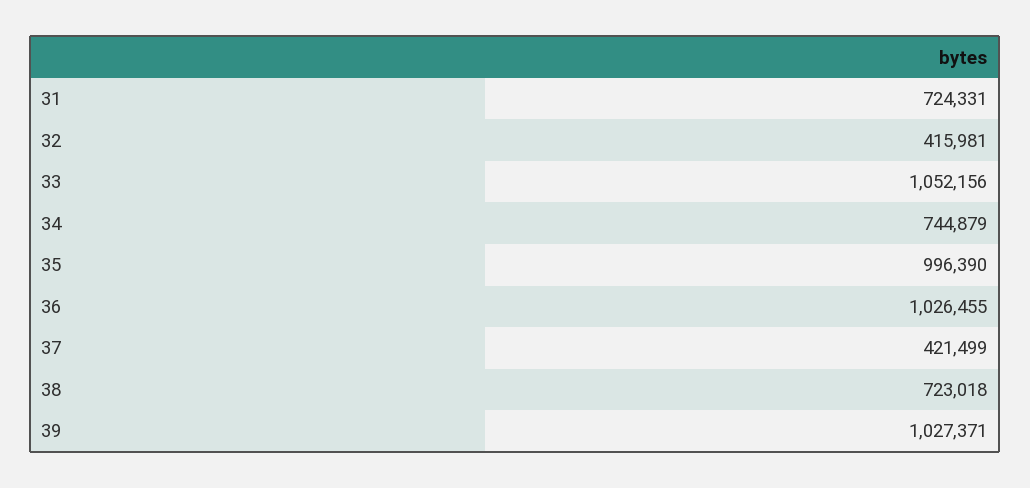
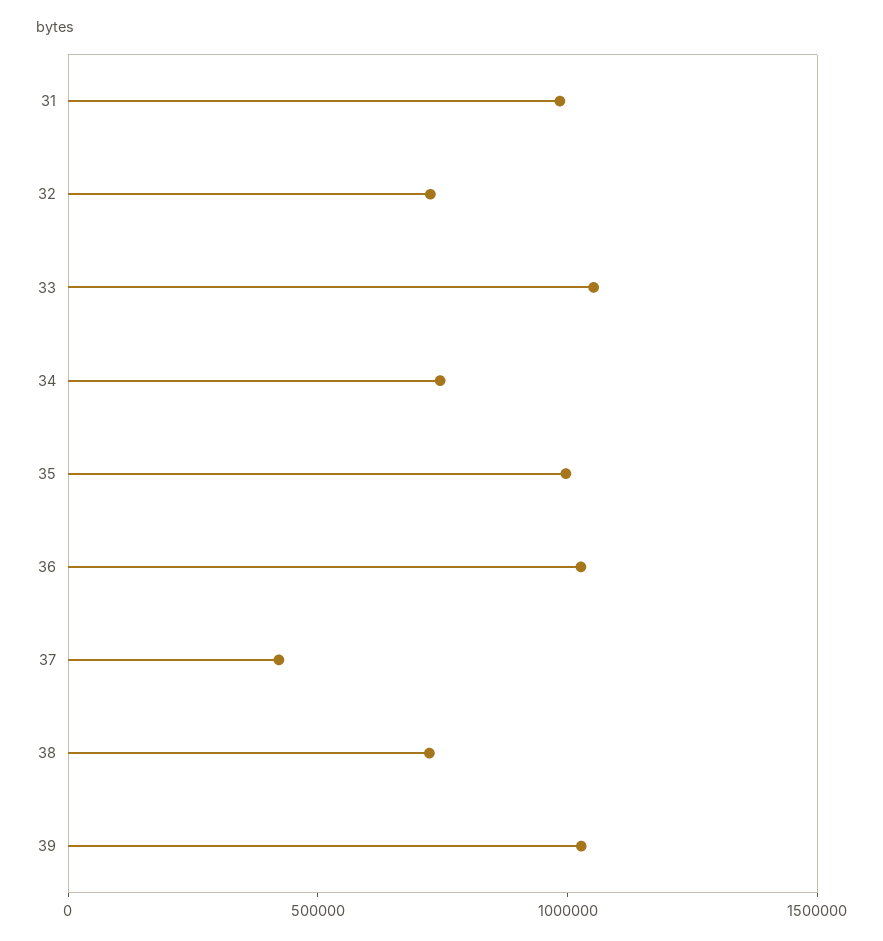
31: 724331 -> 1000000
32: 415981 -> 700000

